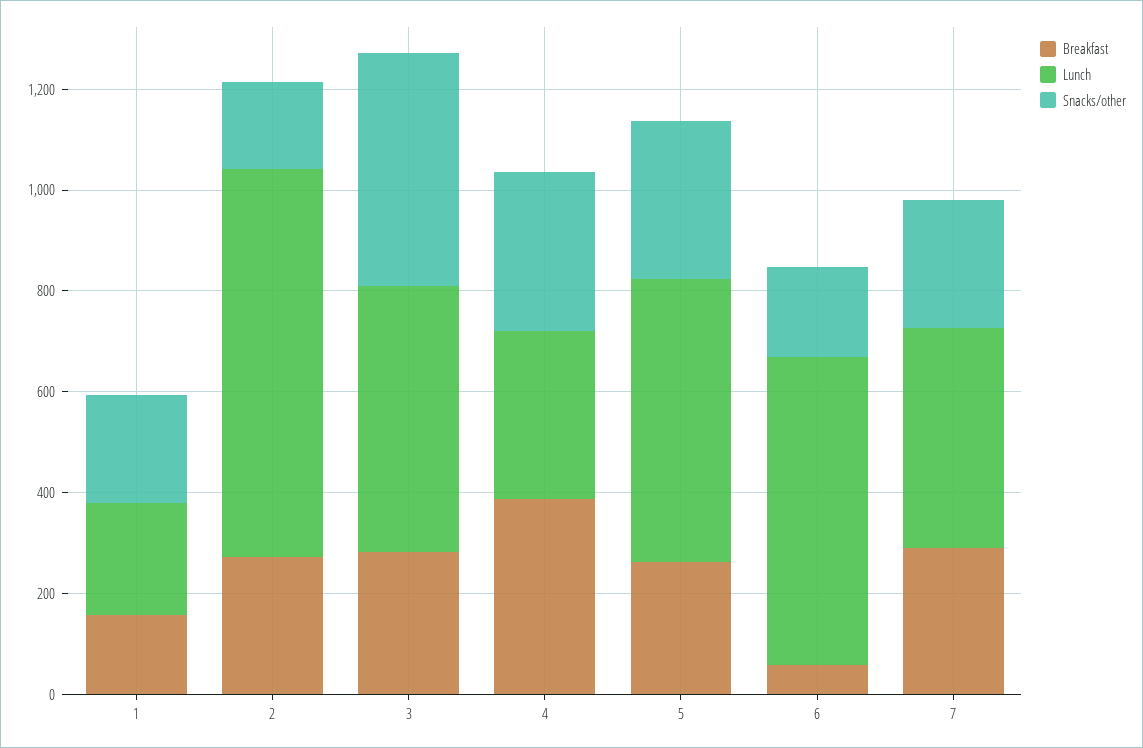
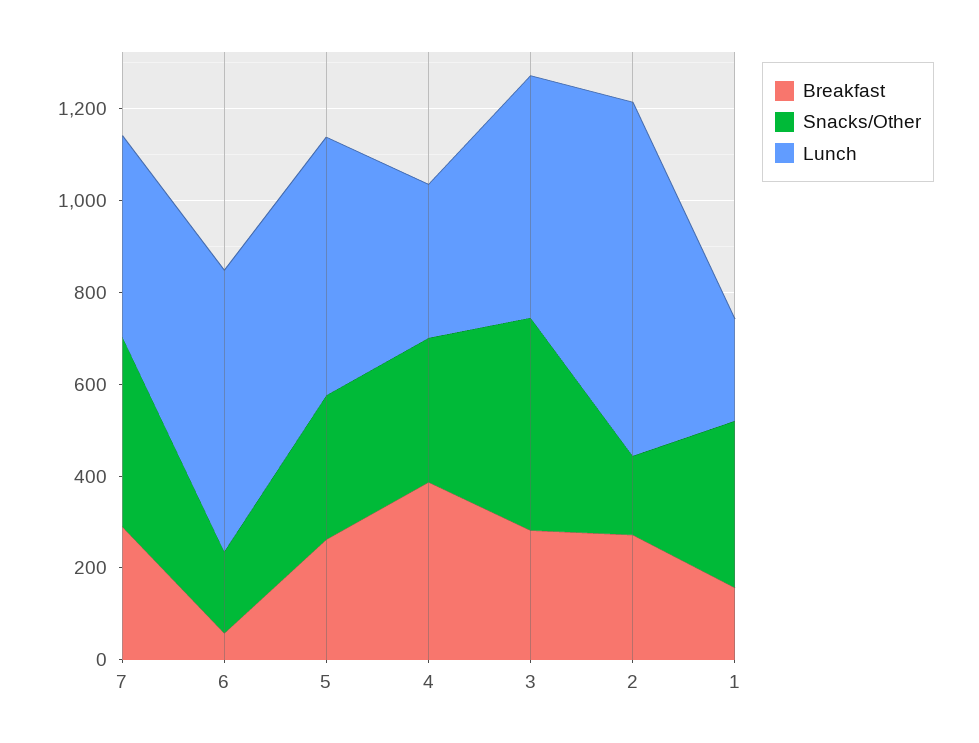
Snacks/other, 1: 200 -> 350
Snacks/other, 7: 250 -> 400

